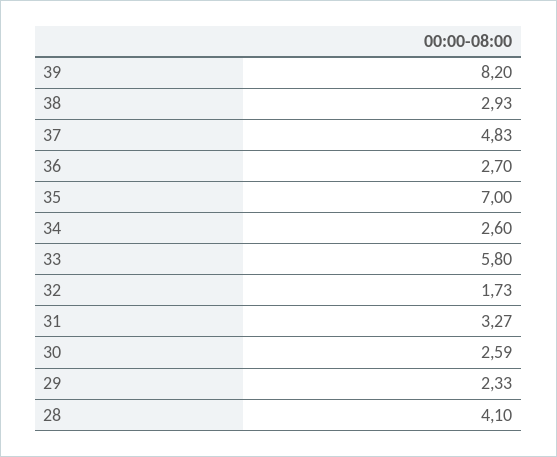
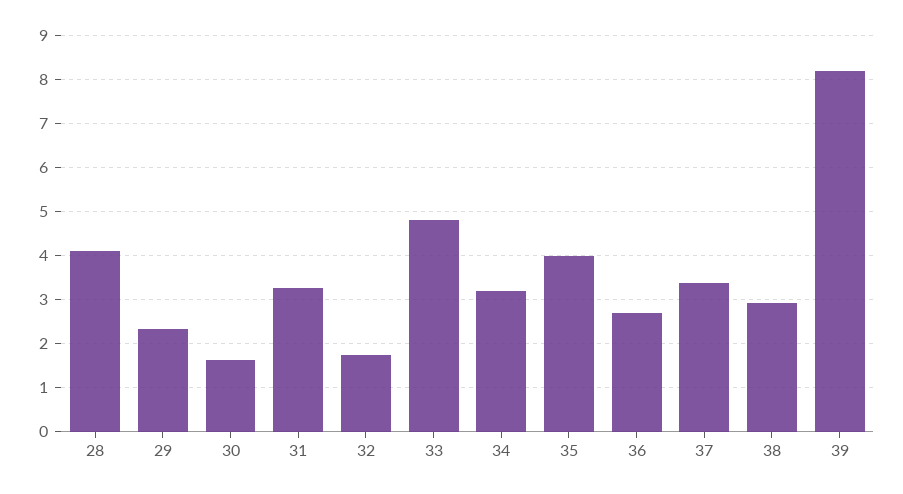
37: 4.83 -> 3.4
35: 7 -> 4
34: 2.6 -> 3.2
33: 5.8 -> 4.8
30: 2.59 -> 1.6

